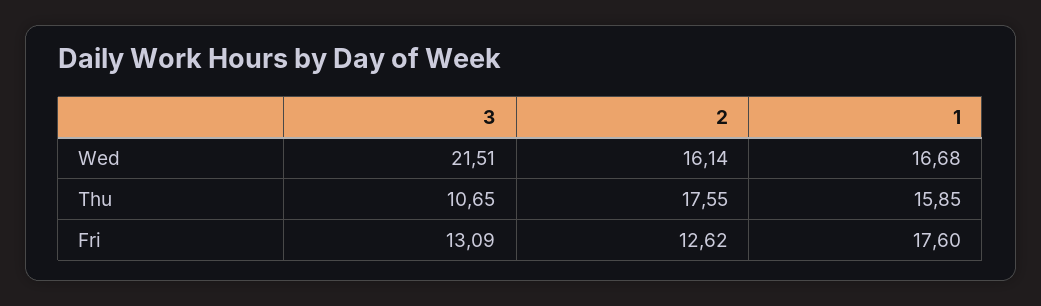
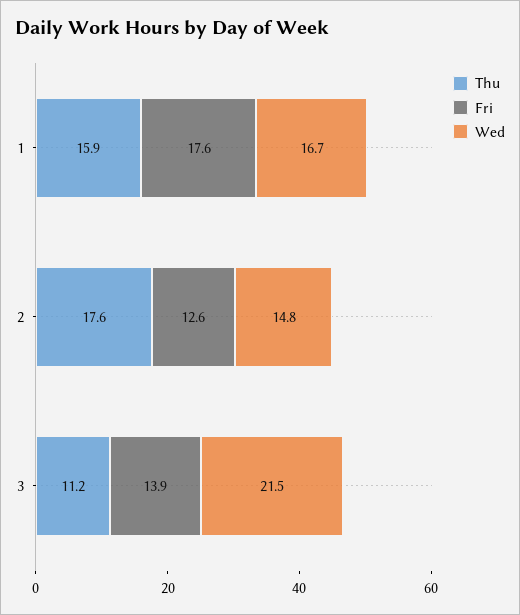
Wed, 2: 16.14 -> 14.8
Thu, 3: 10.65 -> 11.2
Fri, 3: 13.09 -> 13.9

